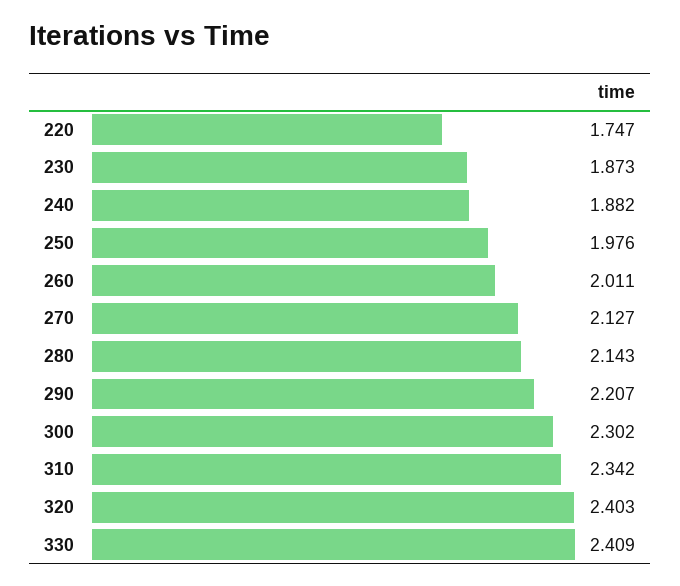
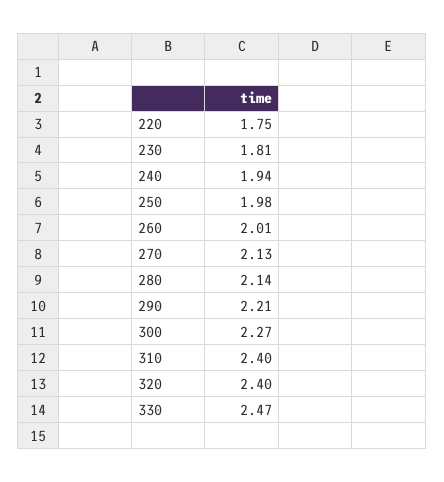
230: 1.873 -> 1.81
240: 1.882 -> 1.94
300: 2.302 -> 2.27
310: 2.342 -> 2.4
330: 2.409 -> 2.47

